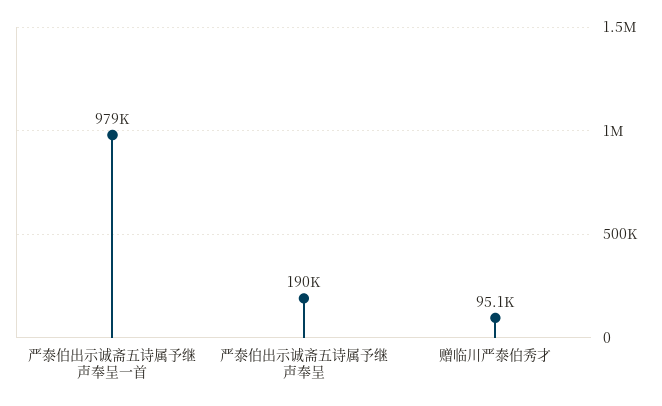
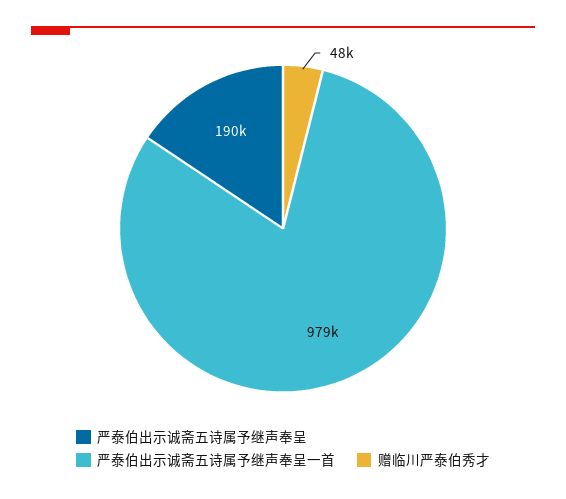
赠临川严泰伯秀才: 95100 -> 48000

